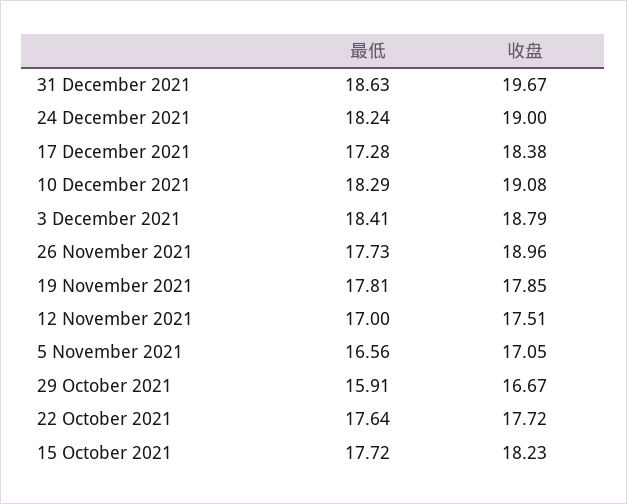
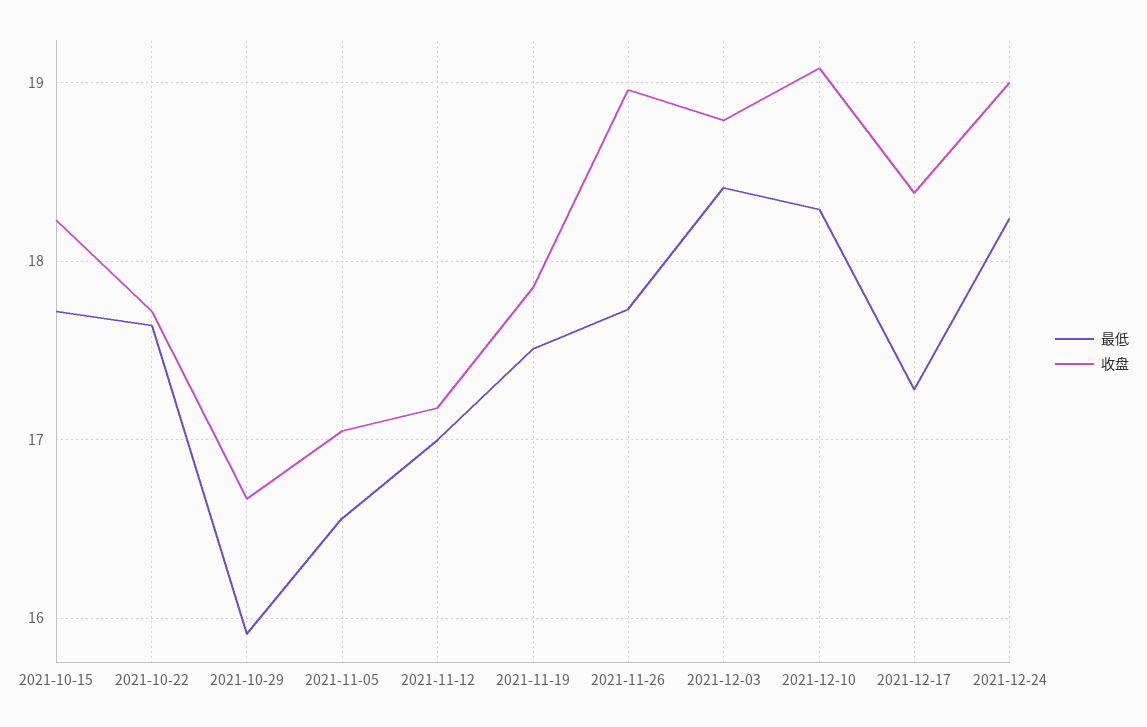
最低, 31 December 2021: 18.63 -> none
收盘, 31 December 2021: 19.67 -> none
最低, 19 November 2021: 17.81 -> 17.5
收盘, 12 November 2021: 17.51 -> 17.2

